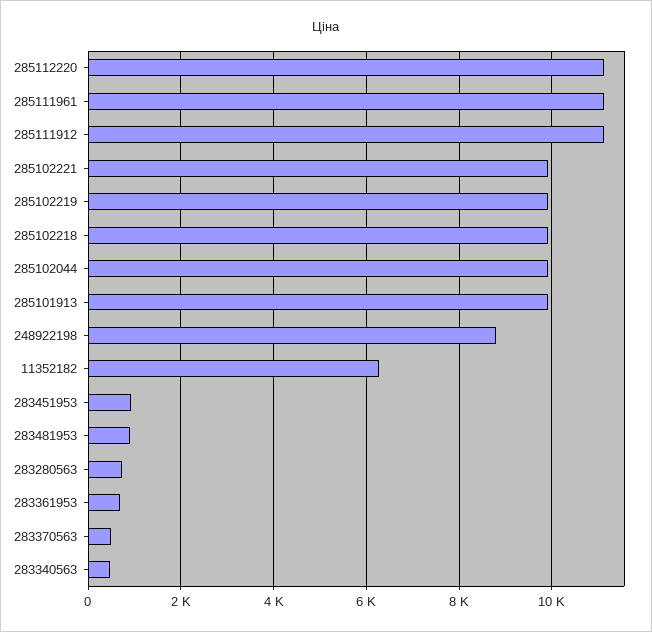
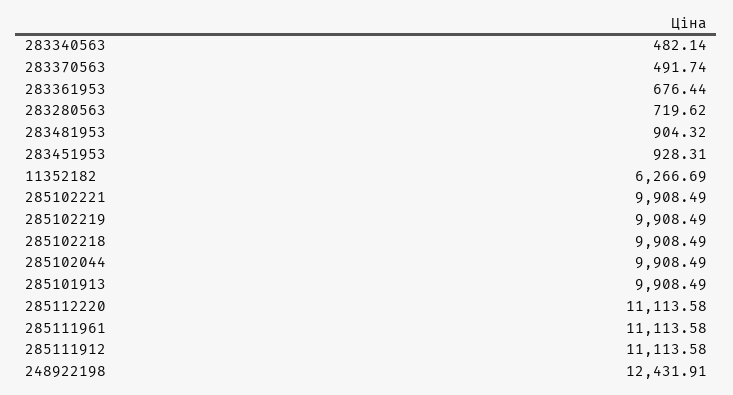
248922198: 8800 -> 12431.91

